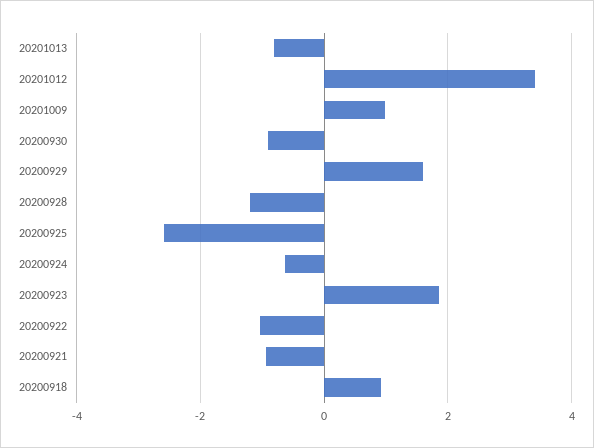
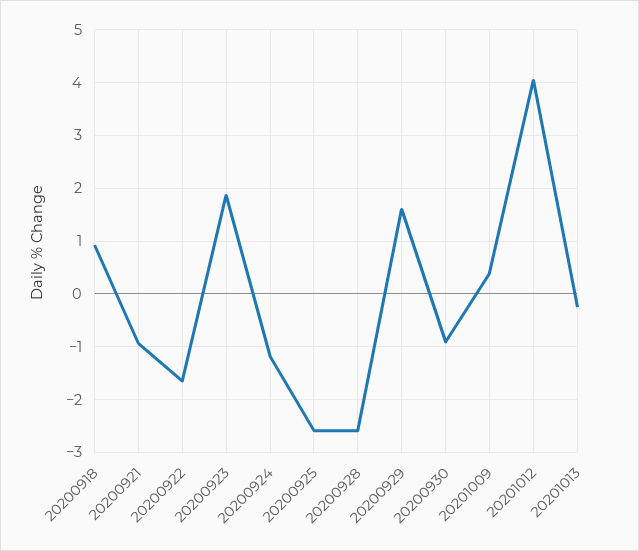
20201013: -0.8 -> -0.2
20201012: 3.4 -> 4
20201009: 1 -> 0.4
20200928: -1.2 -> -2.6
20200924: -0.6 -> -1.2
20200922: -1 -> -1.6

